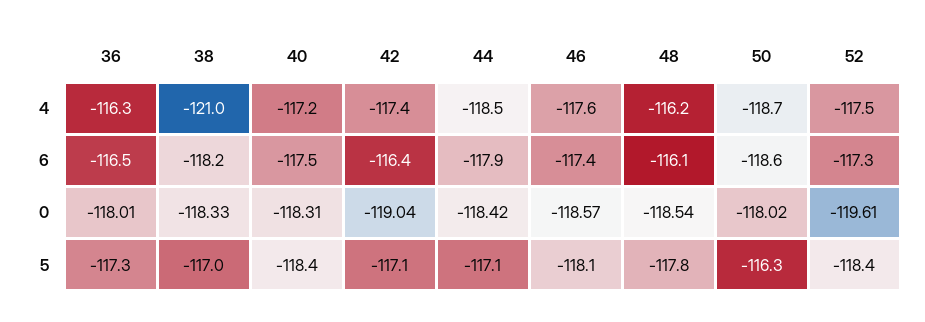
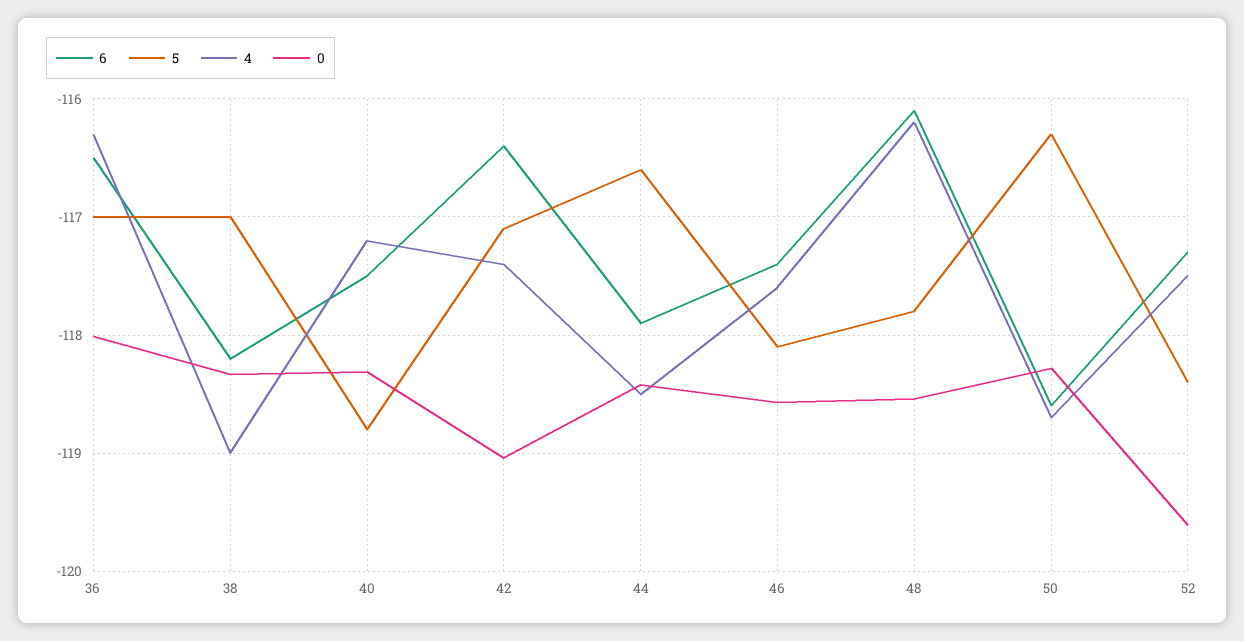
4, 38: -121 -> -119
0, 50: -118.02 -> -118.3
5, 36: -117.3 -> -117
5, 40: -118.4 -> -118.8
5, 44: -117.1 -> -116.6

